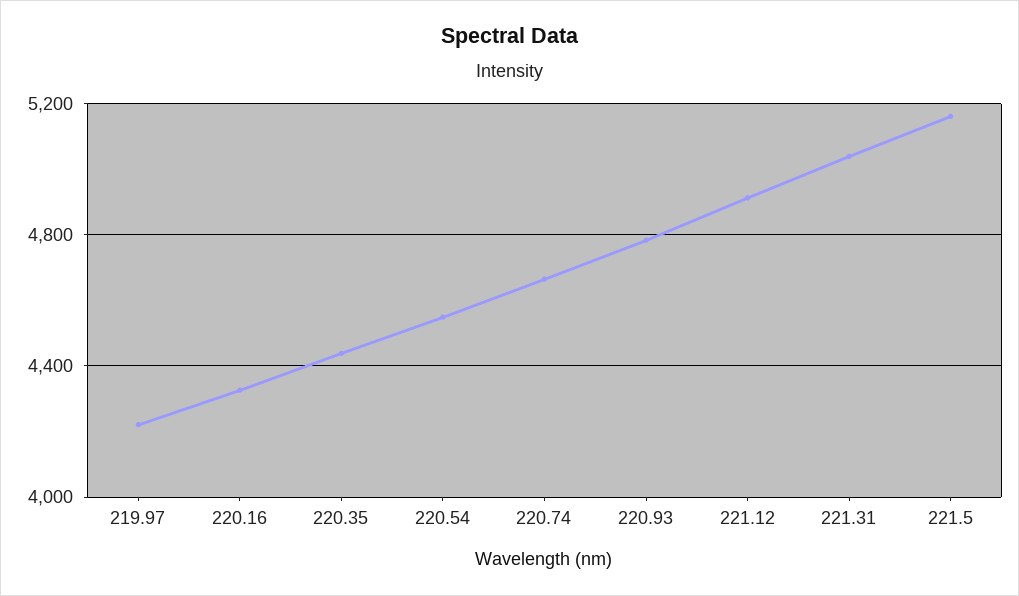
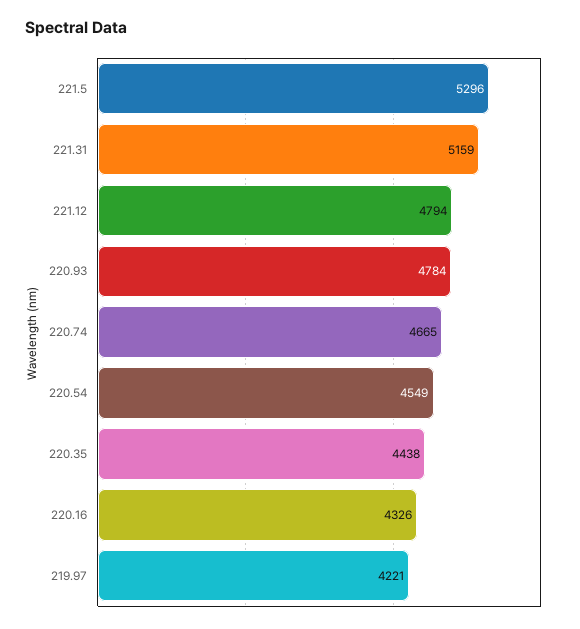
221.12: 4900 -> 4794
221.31: 5050 -> 5159
221.5: 5150 -> 5296

